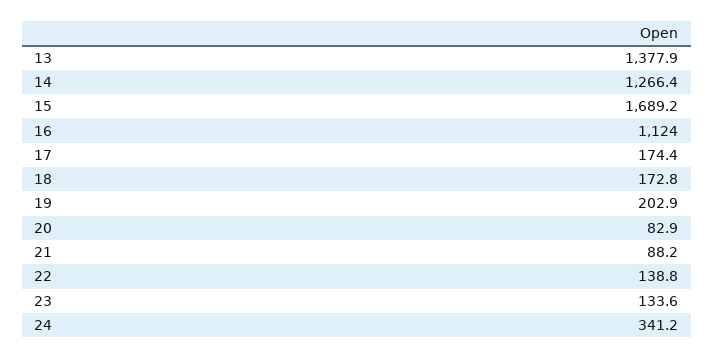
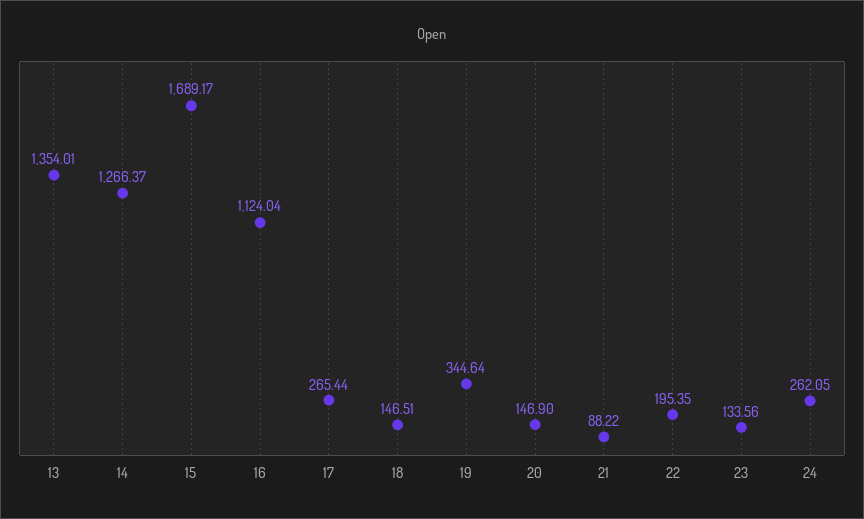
13: 1377.9 -> 1354.01
17: 174.4 -> 265.44
18: 172.8 -> 146.51
19: 202.9 -> 344.64
20: 82.9 -> 146.9
22: 138.8 -> 195.35
24: 341.2 -> 262.05

